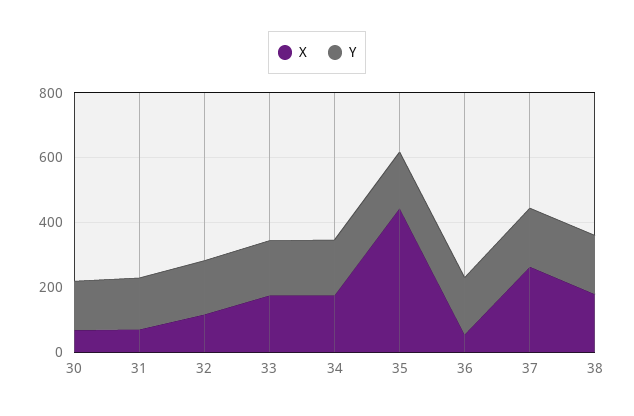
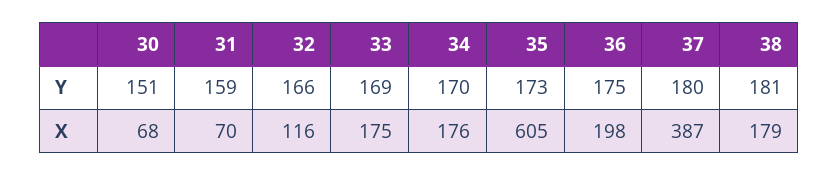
X, 35: 450 -> 605
X, 36: 50 -> 198
X, 37: 250 -> 387

